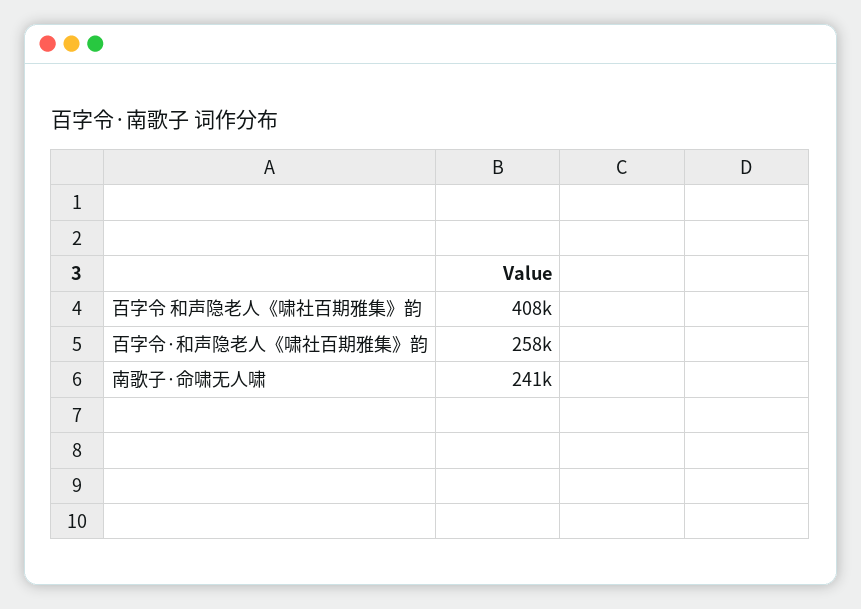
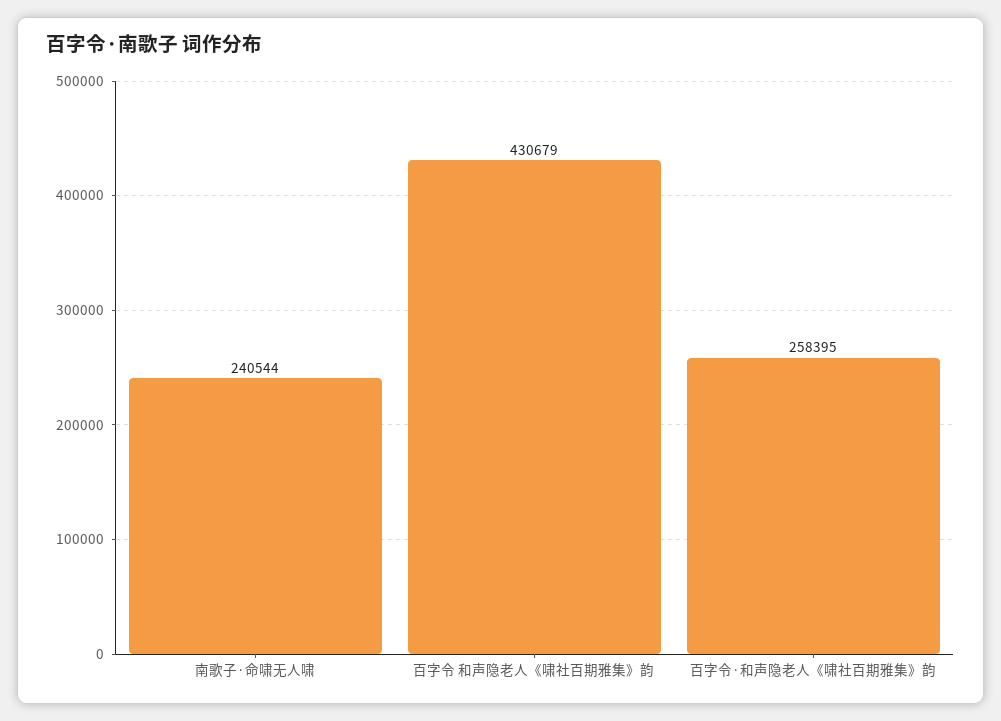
百字令 和声隐老人《啸社百期雅集》韵: 408000 -> 430679

